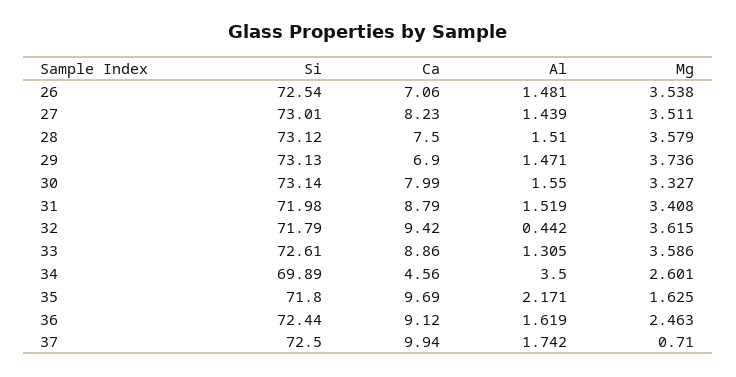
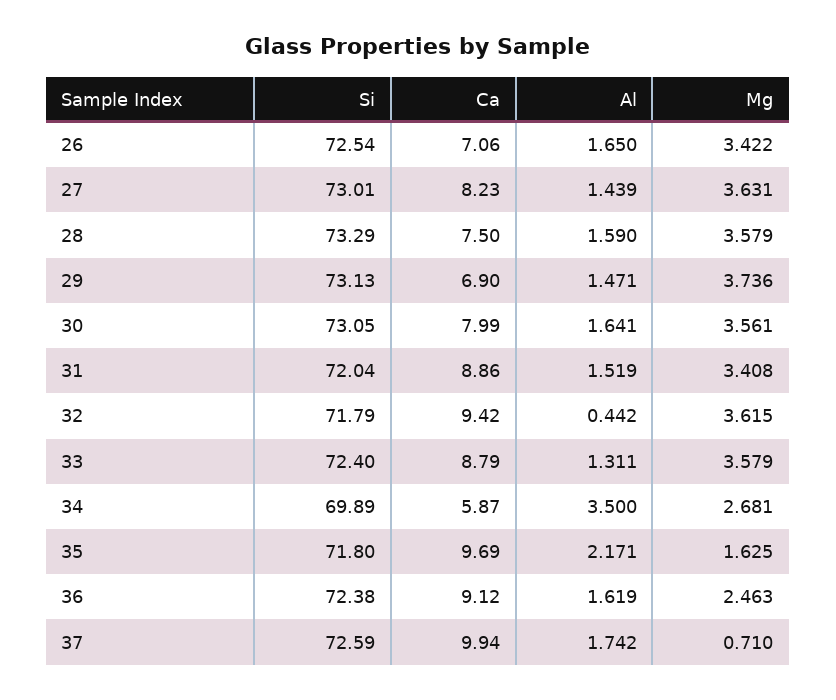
Al, 26: 1.481 -> 1.65
Mg, 26: 3.538 -> 3.422
Mg, 27: 3.511 -> 3.631
Si, 28: 73.12 -> 73.29
Al, 28: 1.51 -> 1.59
Si, 30: 73.14 -> 73.05
Al, 30: 1.55 -> 1.641
Mg, 30: 3.327 -> 3.561
Si, 31: 71.98 -> 72.04
Ca, 31: 8.79 -> 8.86
Si, 33: 72.61 -> 72.4
Ca, 33: 8.86 -> 8.79
Al, 33: 1.305 -> 1.311
Mg, 33: 3.586 -> 3.579
Ca, 34: 4.56 -> 5.87
Mg, 34: 2.601 -> 2.681
Si, 36: 72.44 -> 72.38
Si, 37: 72.5 -> 72.59

